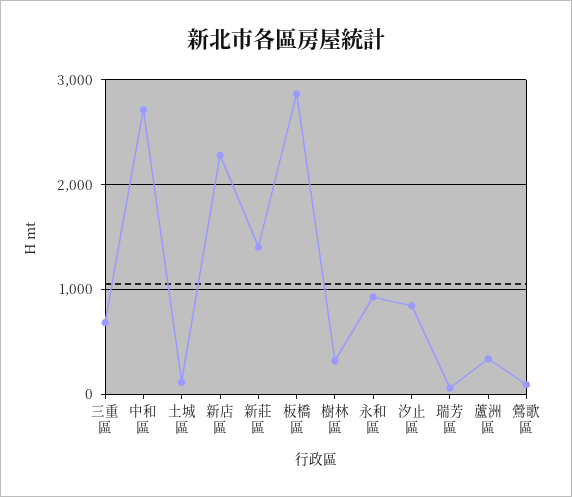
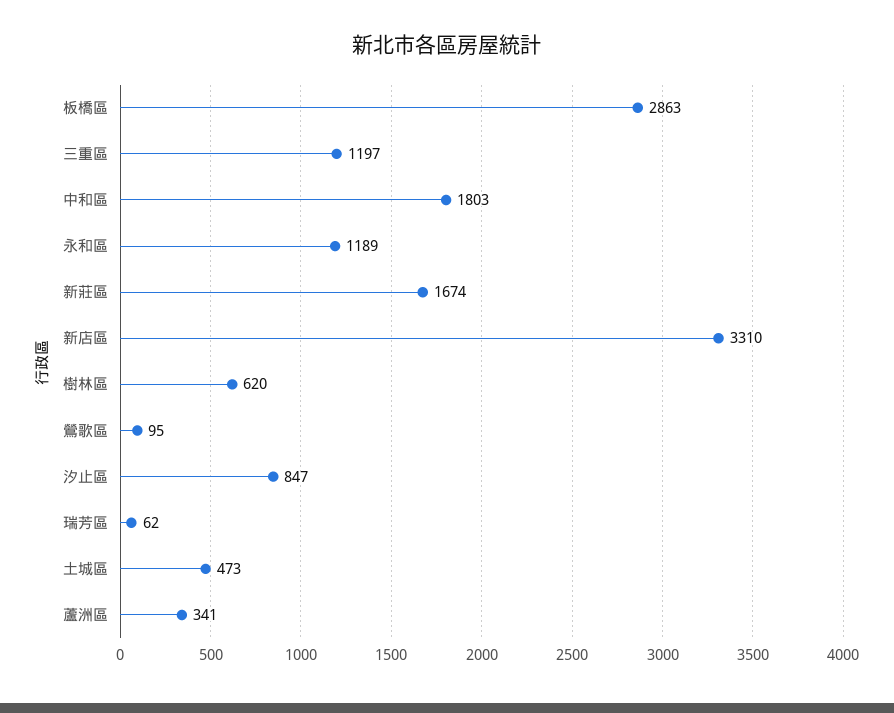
三重區: 700 -> 1197
中和區: 2700 -> 1803
土城區: 100 -> 473
新店區: 2300 -> 3310
新莊區: 1400 -> 1674
樹林區: 300 -> 620
永和區: 900 -> 1189

